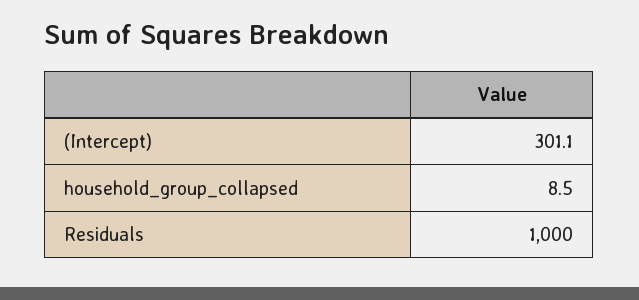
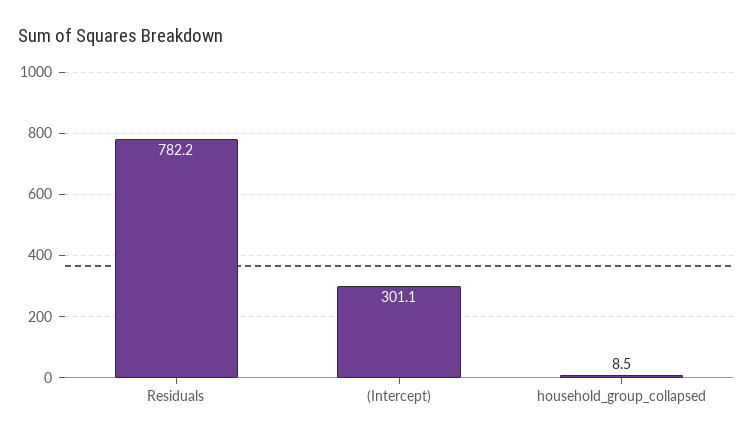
Residuals: 1000 -> 782.2

